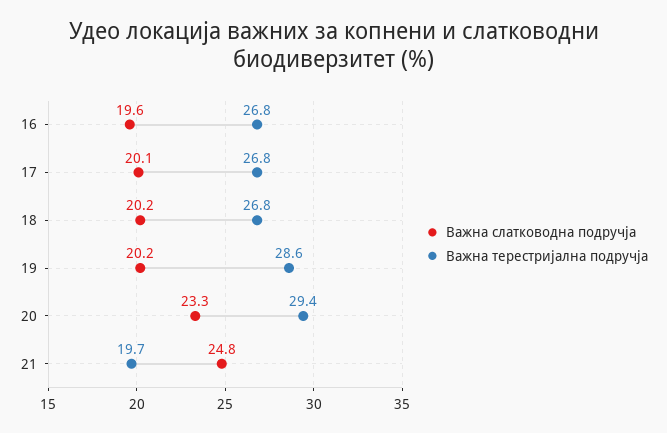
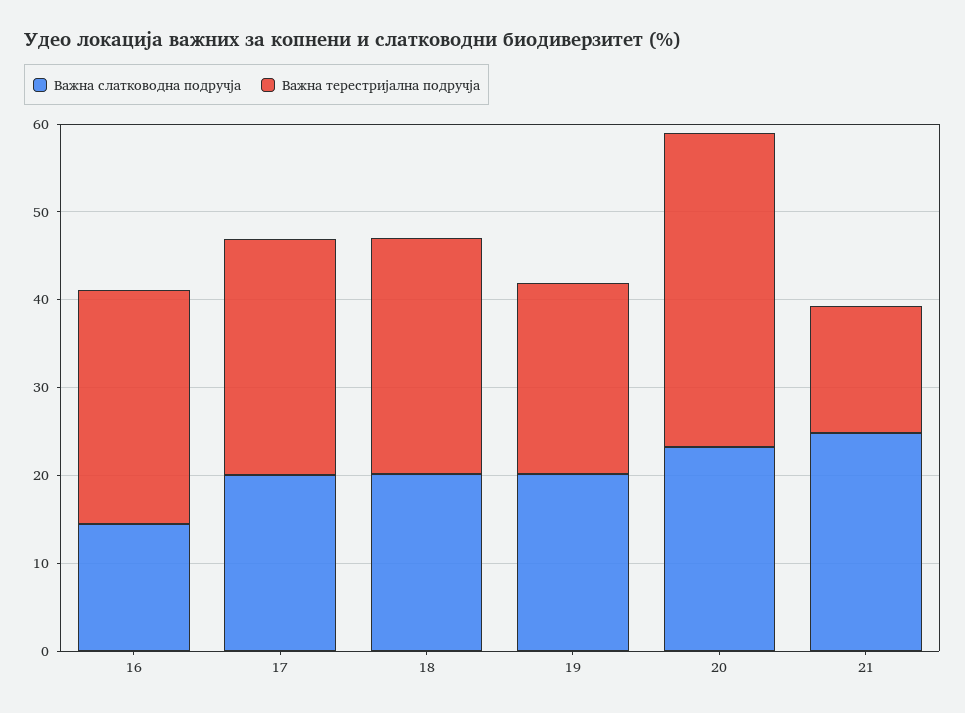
Важна слатководна подручја, 16: 19.6 -> 14
Важна терестријална подручја, 19: 28.6 -> 22
Важна терестријална подручја, 20: 29.4 -> 36
Важна терестријална подручја, 21: 19.7 -> 14

